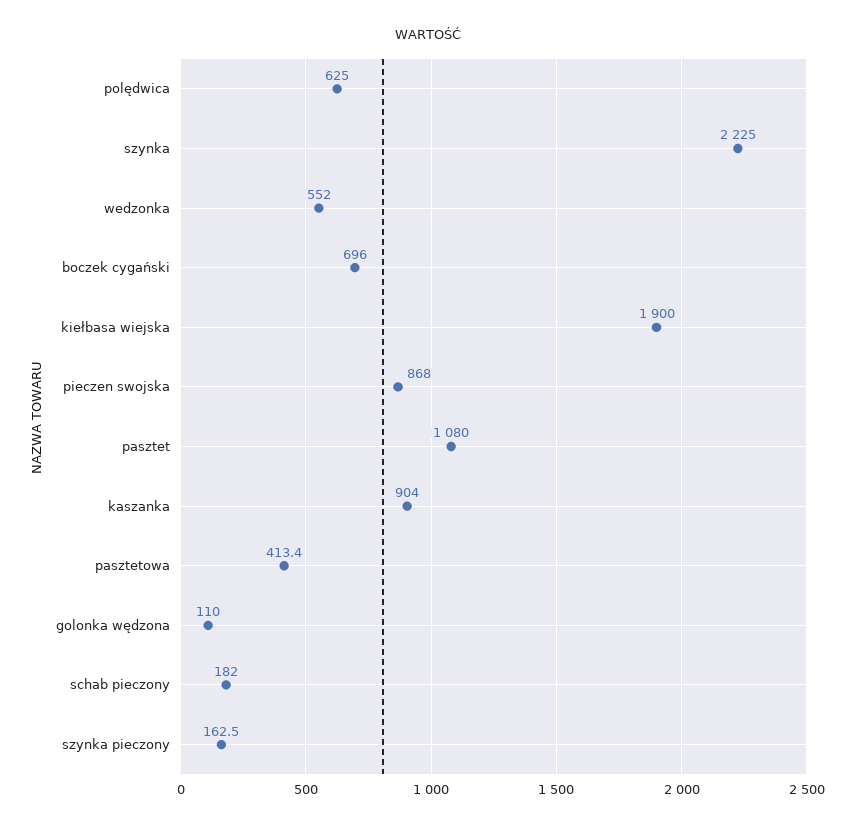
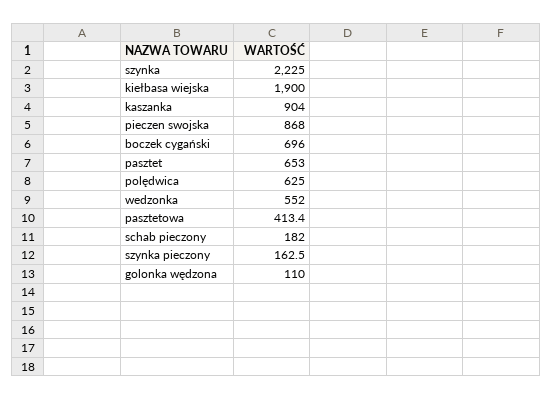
pasztet: 1080 -> 653

